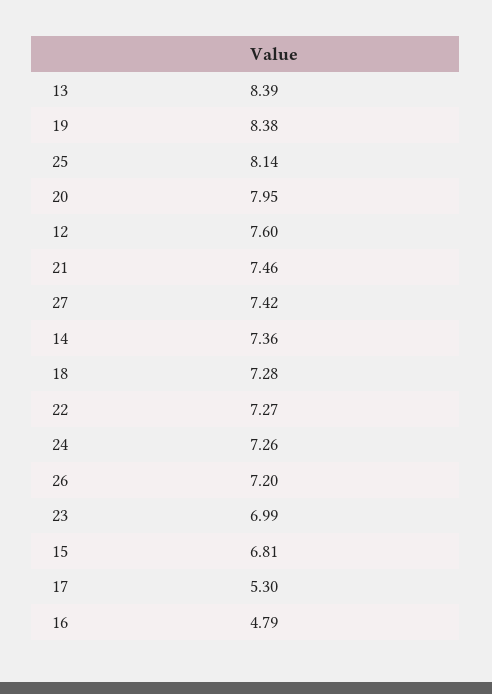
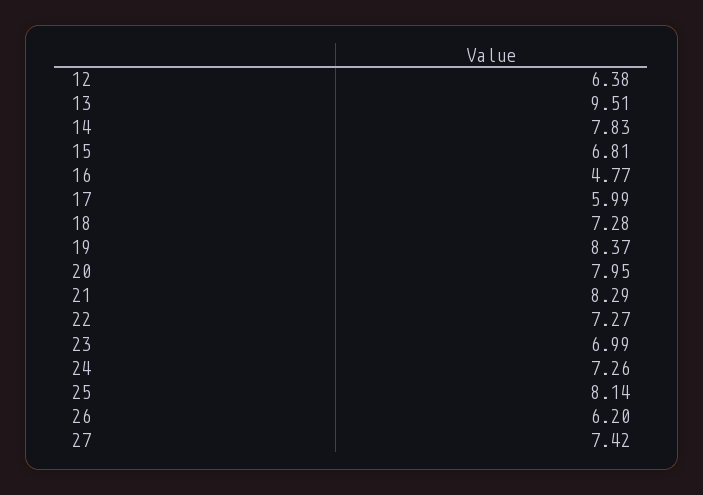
13: 8.39 -> 9.51
19: 8.38 -> 8.37
12: 7.6 -> 6.38
21: 7.46 -> 8.29
14: 7.36 -> 7.83
26: 7.2 -> 6.2
17: 5.3 -> 5.99
16: 4.79 -> 4.77

